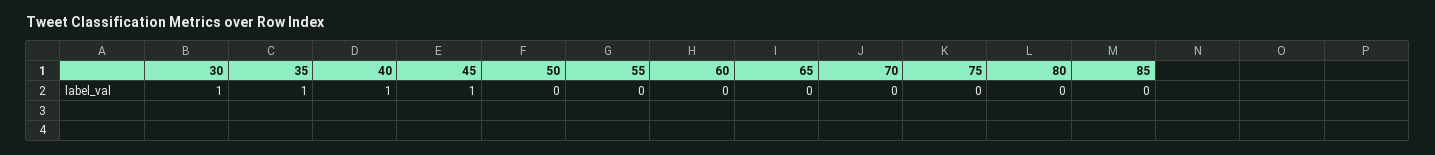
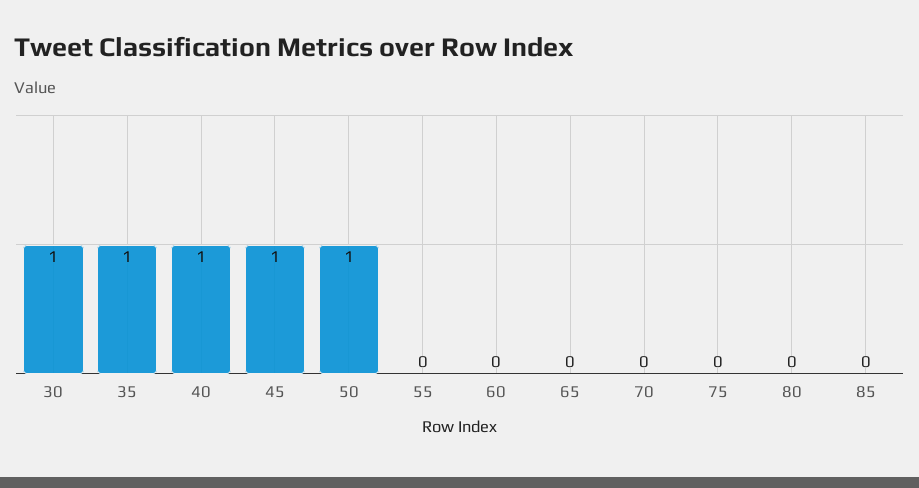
50: 0 -> 1

